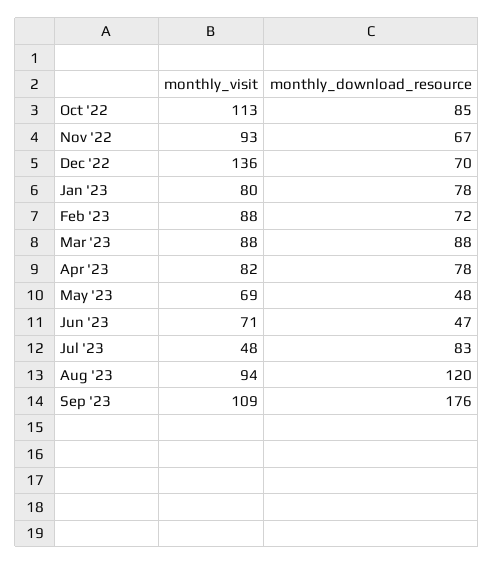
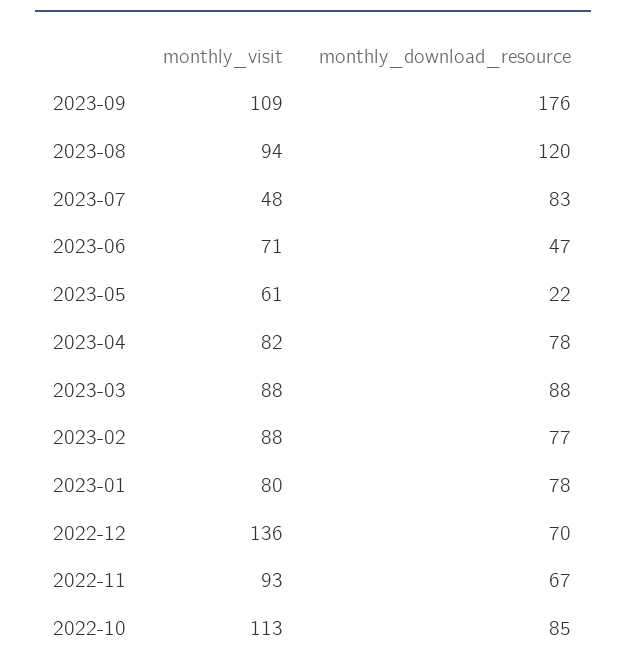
monthly_download_resource, Feb '23: 72 -> 77
monthly_visit, May '23: 69 -> 61
monthly_download_resource, May '23: 48 -> 22

